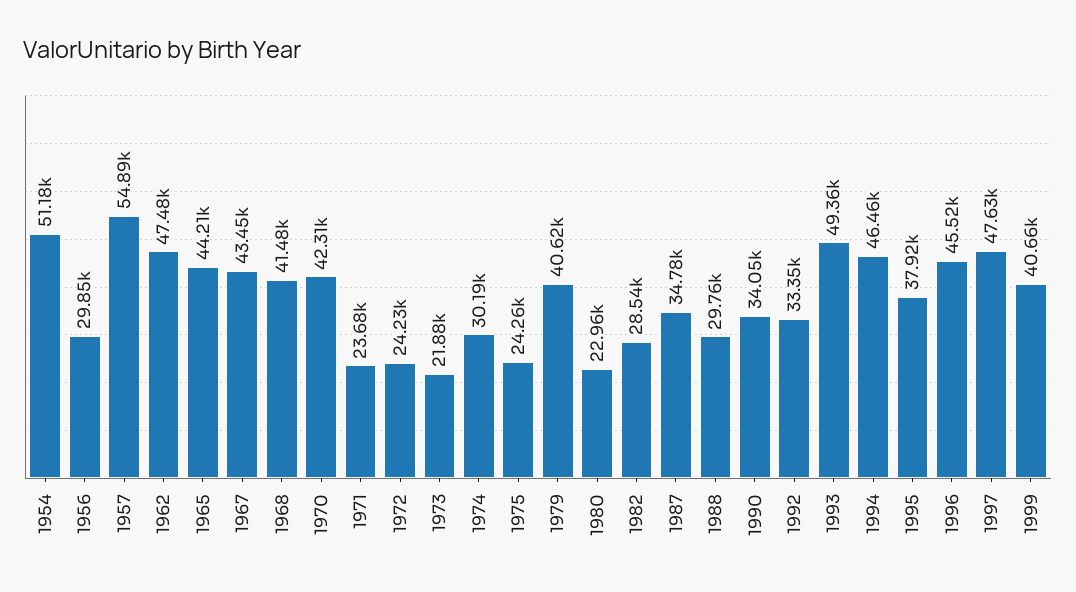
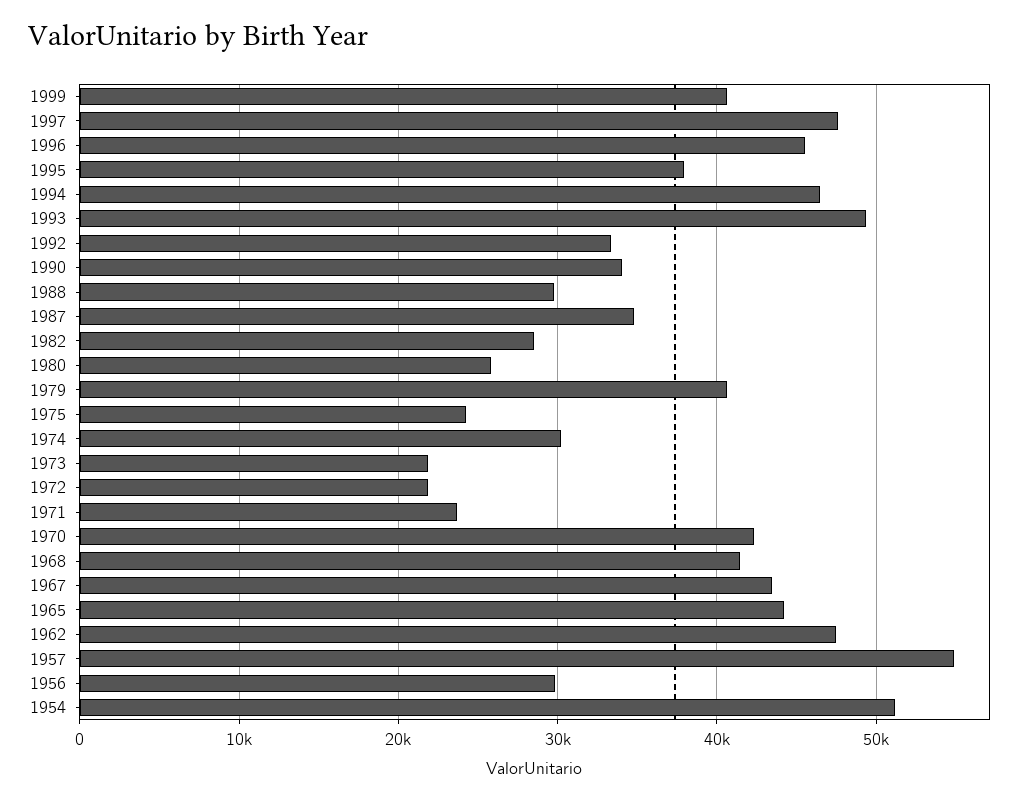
1972: 24230 -> 22000
1980: 22960 -> 26000

